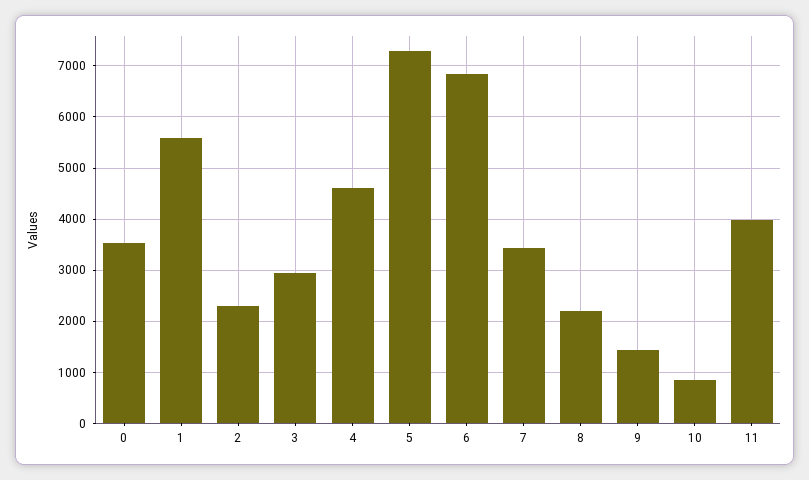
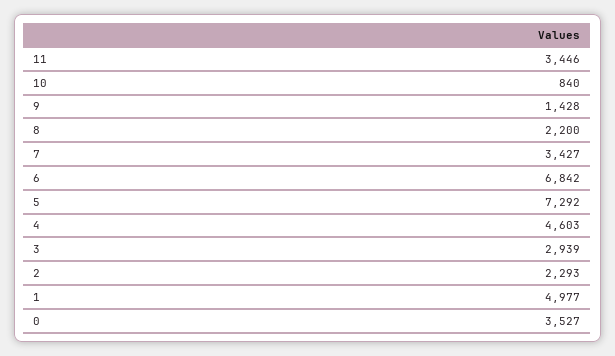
1: 5600 -> 4977
11: 4000 -> 3446

